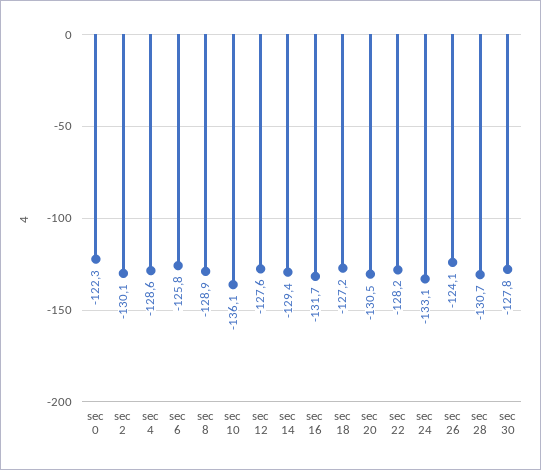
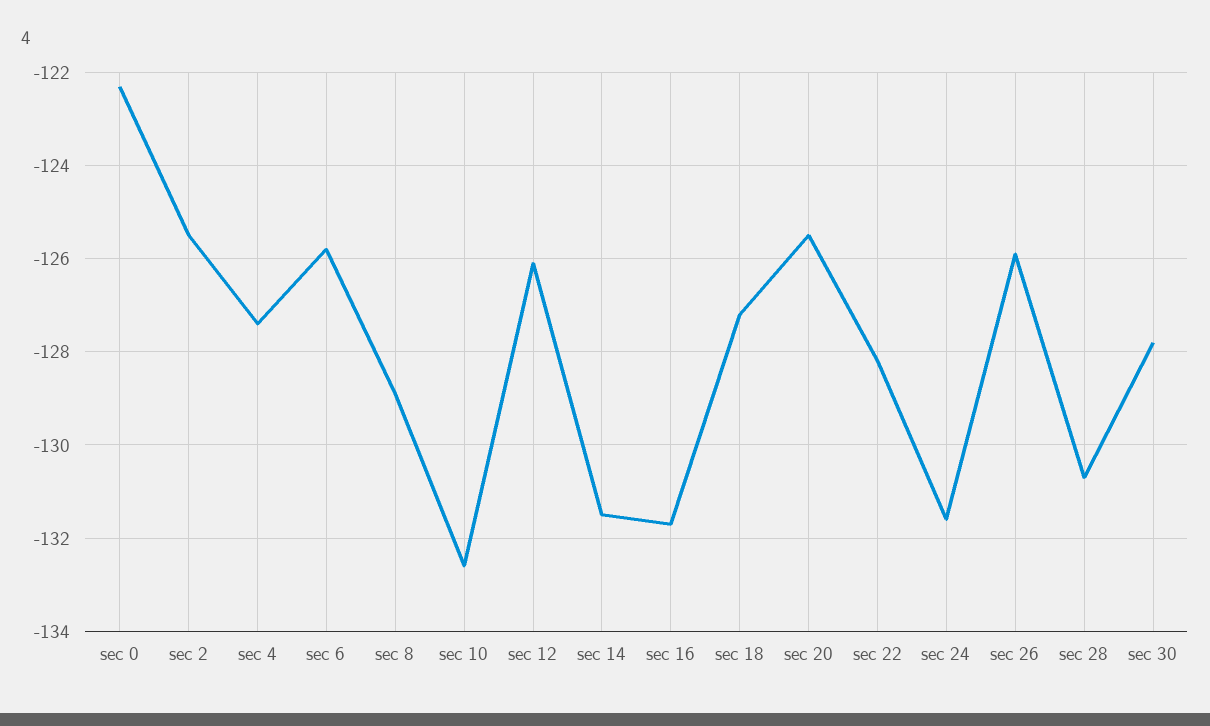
sec 2: -130.1 -> -125.5
sec 4: -128.6 -> -127.5
sec 10: -136.1 -> -132.5
sec 12: -127.6 -> -126
sec 14: -129.4 -> -131.5
sec 20: -130.5 -> -125.5
sec 24: -133.1 -> -131.5
sec 26: -124.1 -> -126

